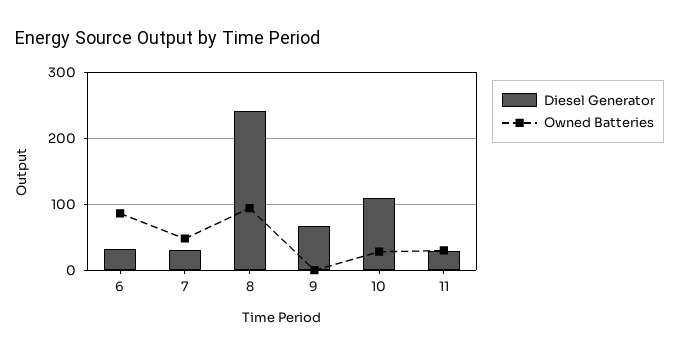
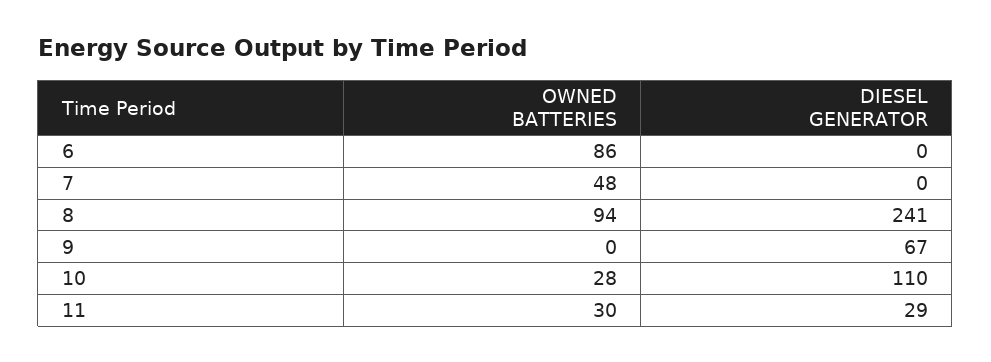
Diesel Generator, 6: 30 -> 0
Diesel Generator, 7: 30 -> 0

